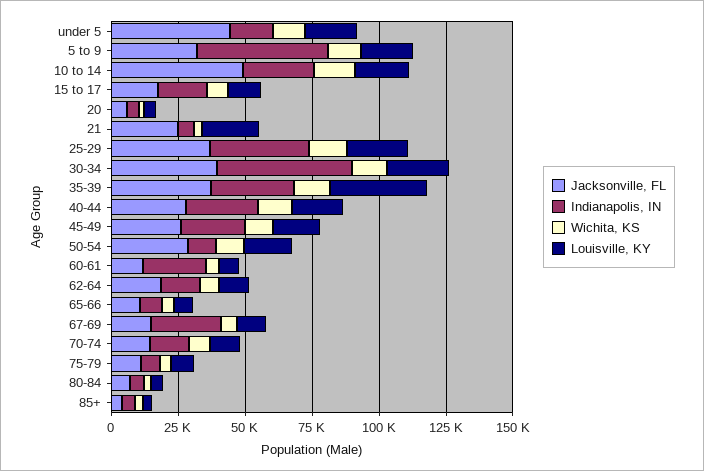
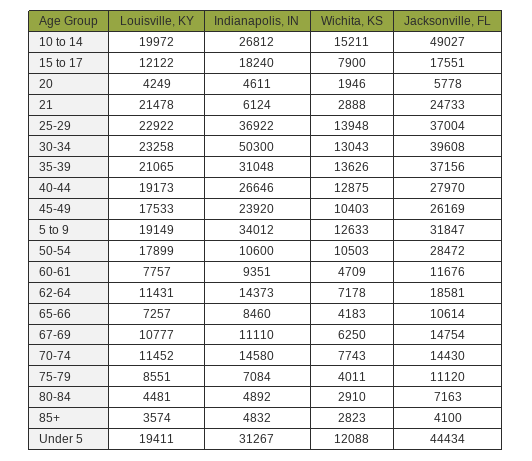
Indianapolis, IN, under 5: 15000 -> 31267
Indianapolis, IN, 5 to 9: 50000 -> 34012
Louisville, KY, 35-39: 35000 -> 21065
Indianapolis, IN, 60-61: 25000 -> 9351
Indianapolis, IN, 67-69: 25000 -> 11110

